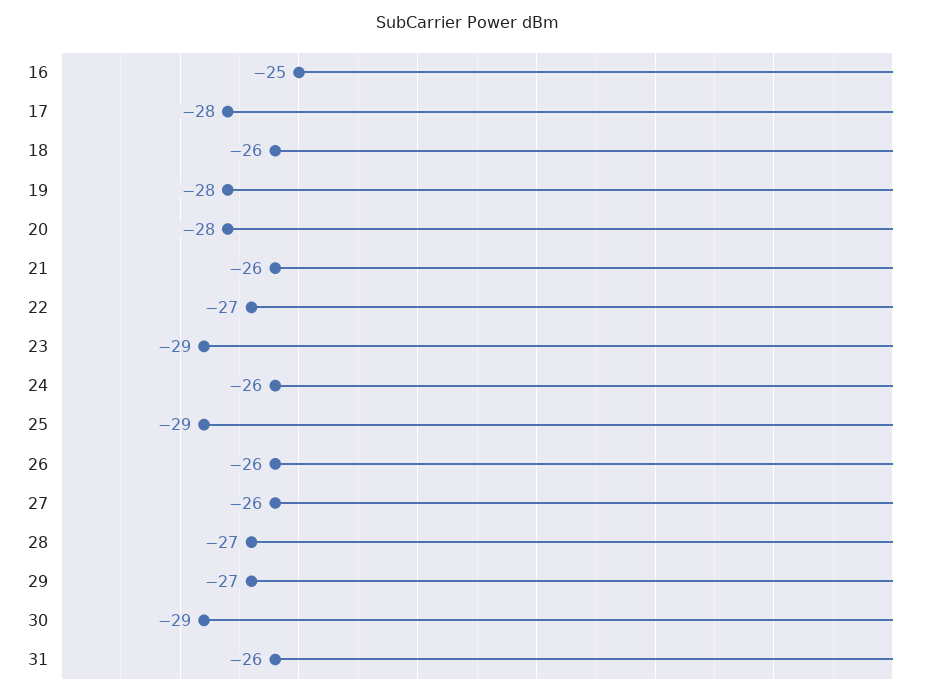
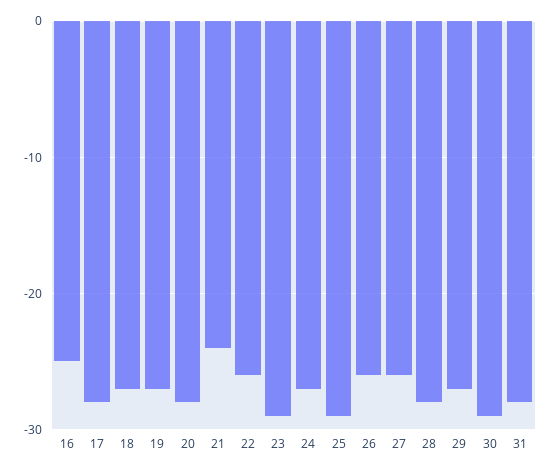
18: -26 -> -27
19: -28 -> -27
21: -26 -> -24
22: -27 -> -26
24: -26 -> -27
28: -27 -> -28
31: -26 -> -28

